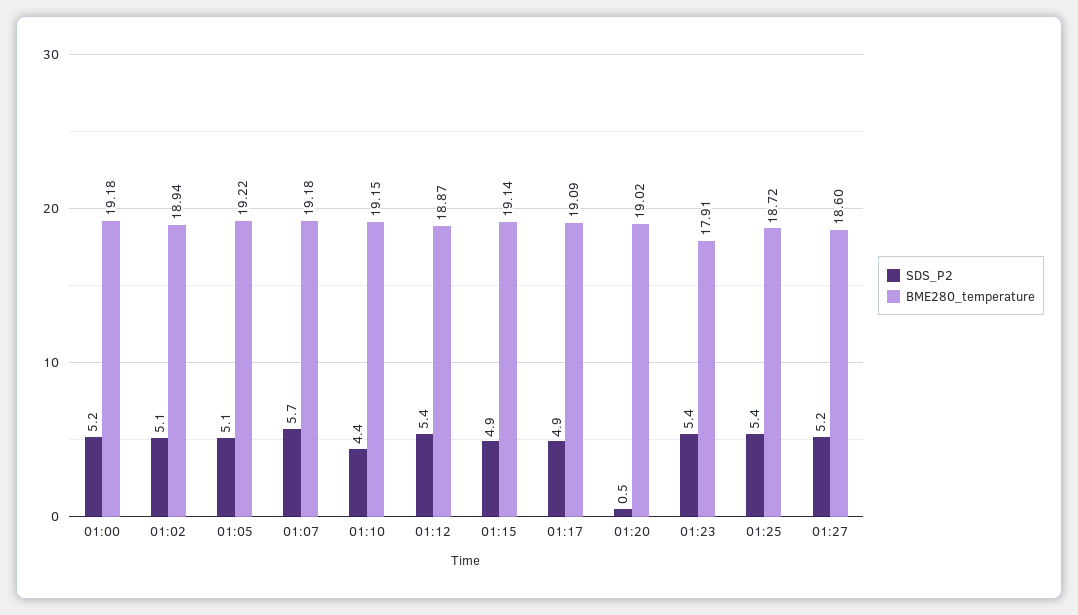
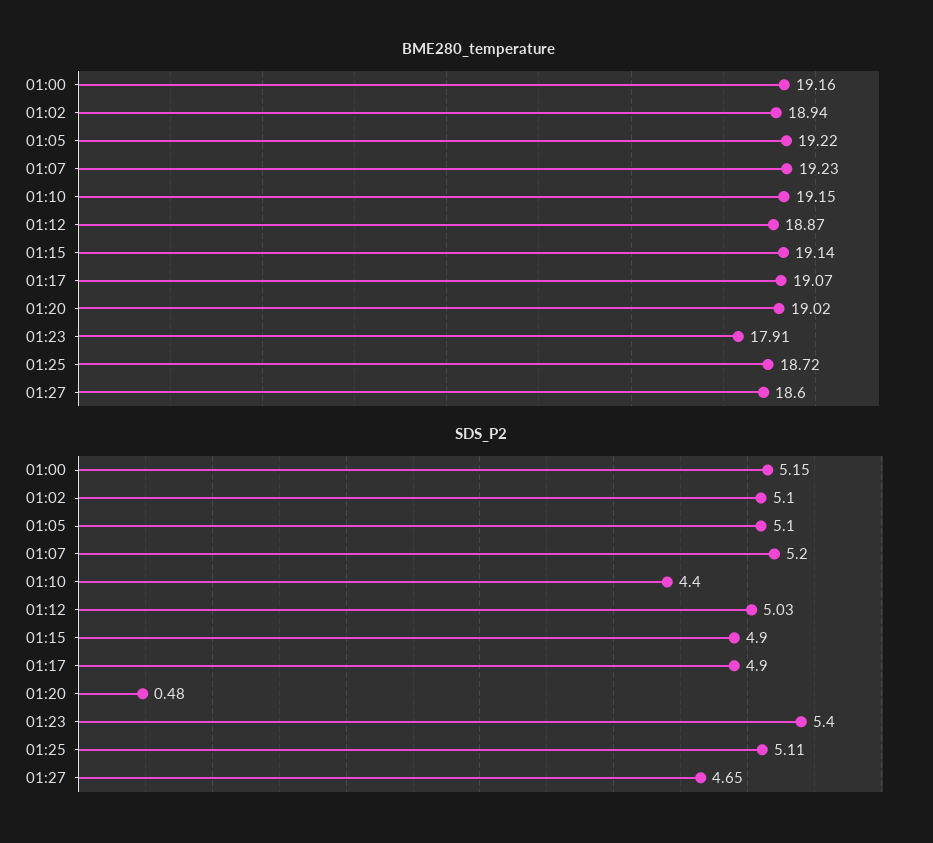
BME280_temperature, 01:00: 19.18 -> 19.16
SDS_P2, 01:07: 5.7 -> 5.2
BME280_temperature, 01:07: 19.18 -> 19.23
SDS_P2, 01:12: 5.4 -> 5.03
BME280_temperature, 01:17: 19.09 -> 19.07
SDS_P2, 01:25: 5.4 -> 5.11
SDS_P2, 01:27: 5.2 -> 4.65

